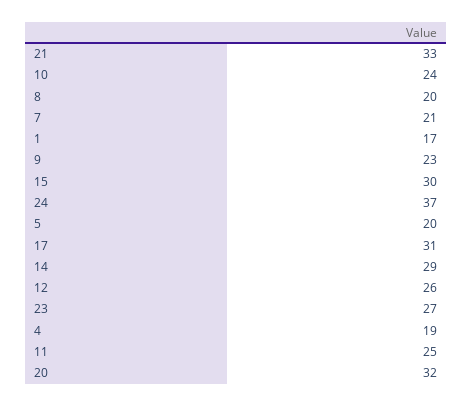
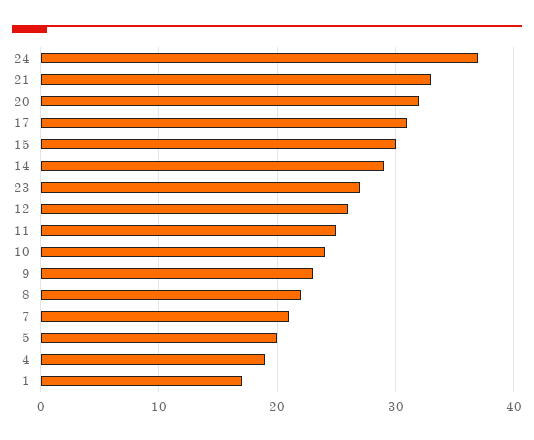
8: 20 -> 22

